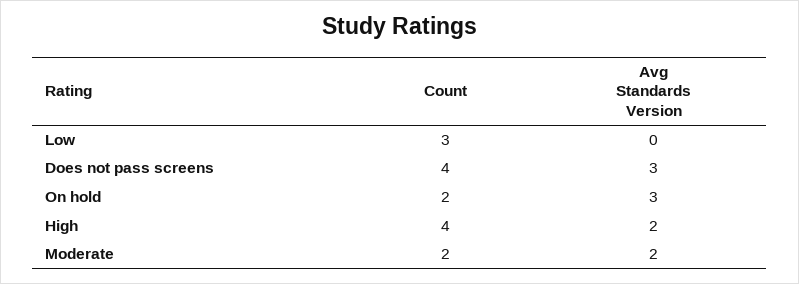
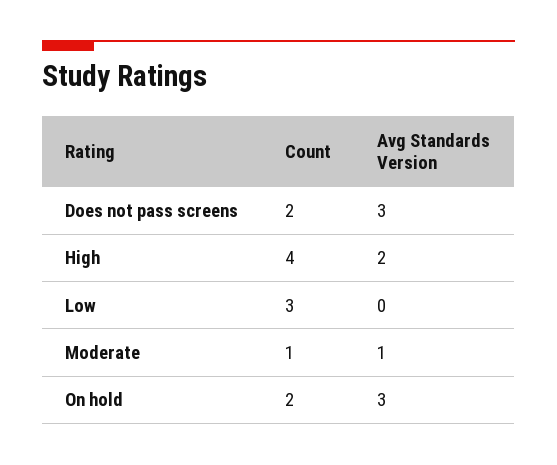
Count, Does not pass screens: 4 -> 2
Count, Moderate: 2 -> 1
Avg Standards Version, Moderate: 2 -> 1

